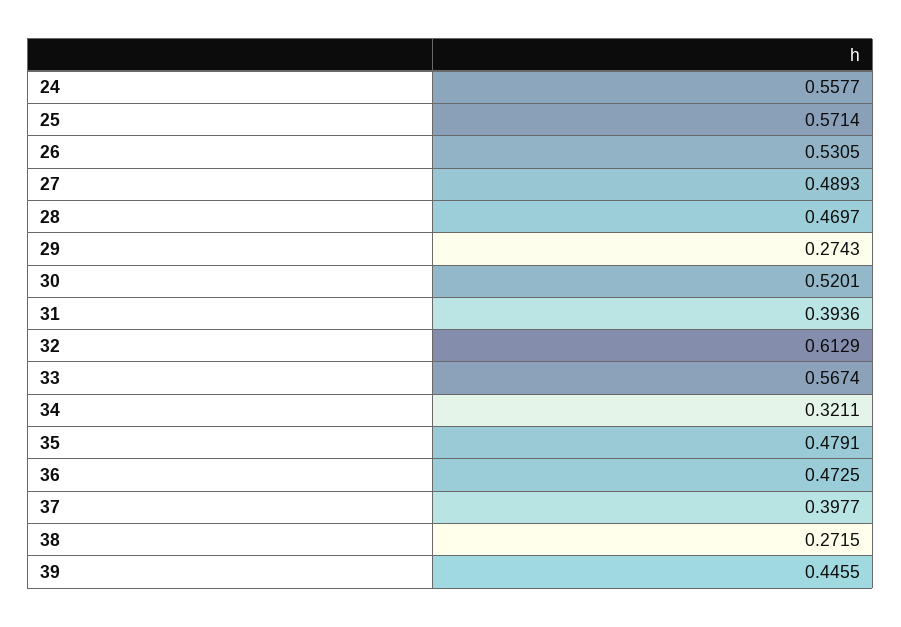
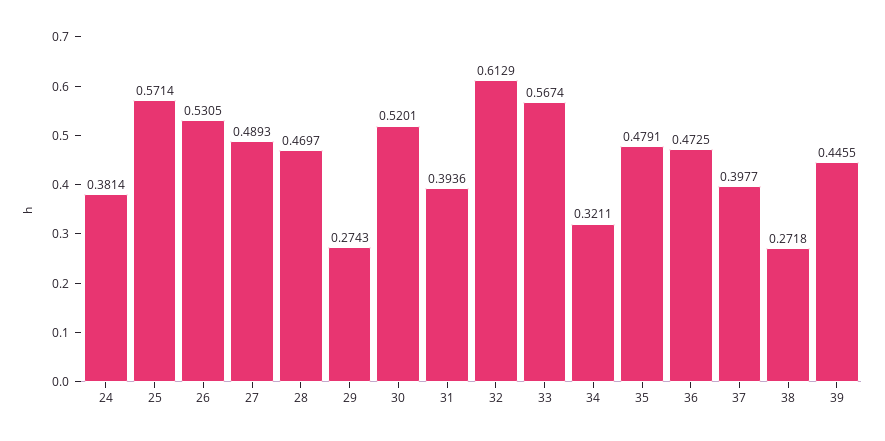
24: 0.5577 -> 0.3814
38: 0.2715 -> 0.2718

